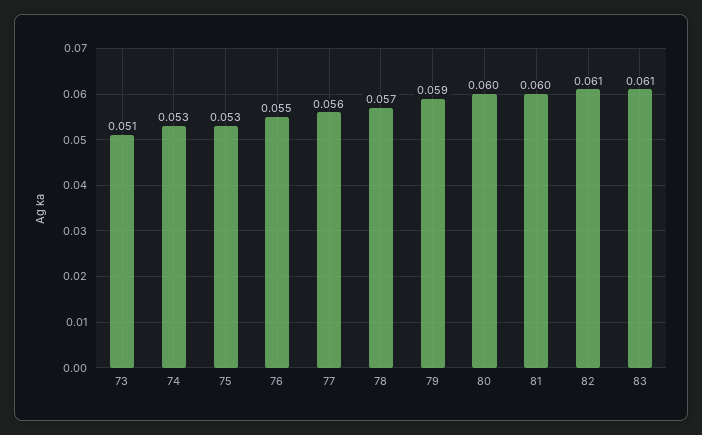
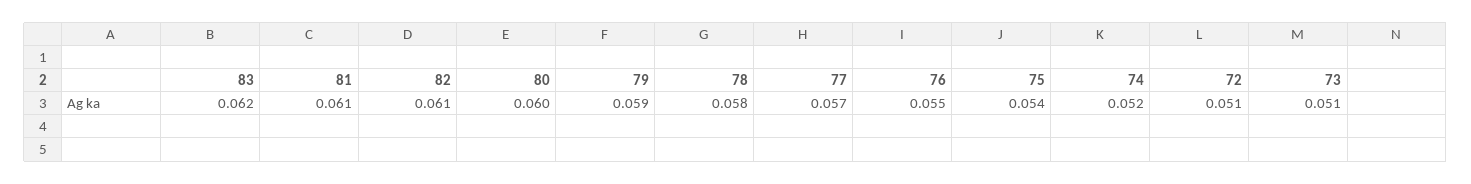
74: 0.053 -> 0.052
75: 0.053 -> 0.054
77: 0.056 -> 0.057
78: 0.057 -> 0.058
81: 0.06 -> 0.061
83: 0.061 -> 0.062
72: none -> 0.051

